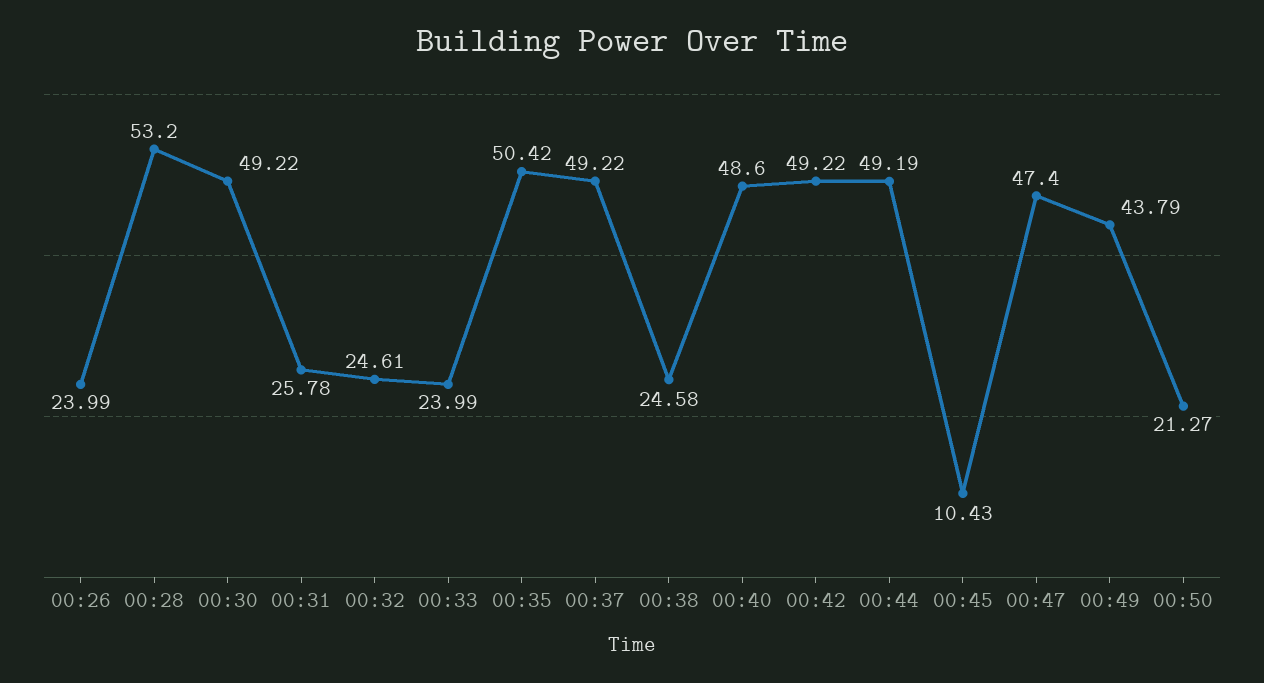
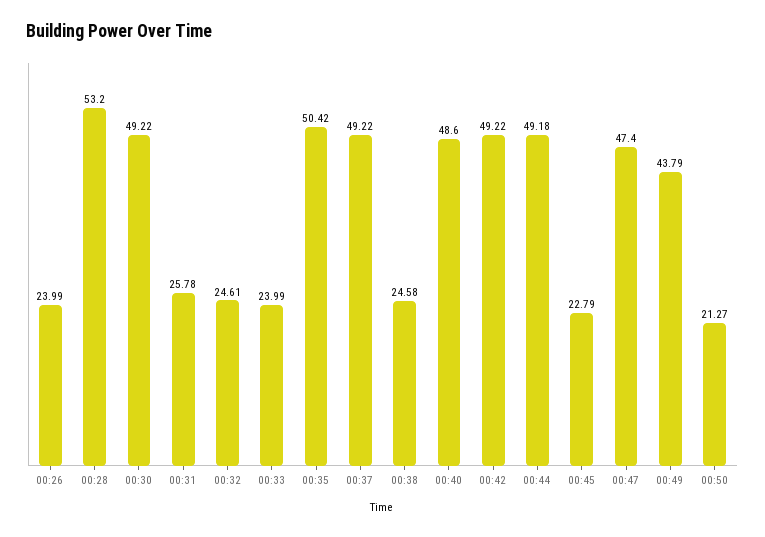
00:44: 49.19 -> 49.18
00:45: 10.43 -> 22.79

